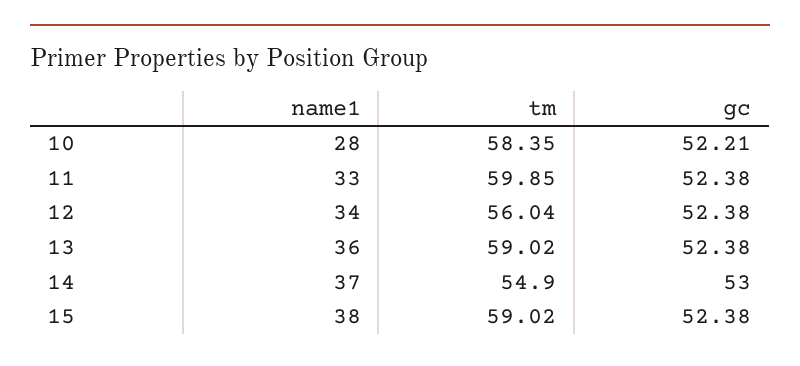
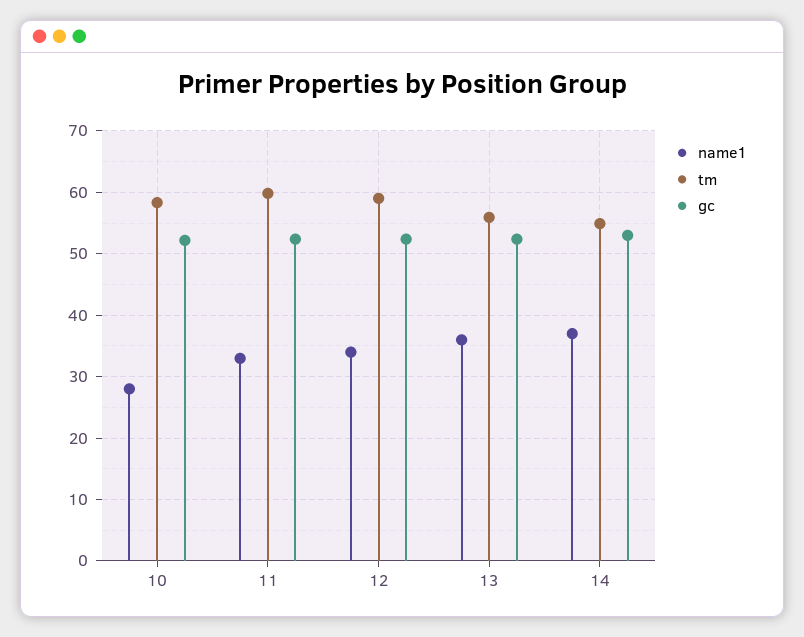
tm, 12: 56.04 -> 59
tm, 13: 59.02 -> 56
name1, 15: 38 -> none
tm, 15: 59.02 -> none
gc, 15: 52.38 -> none

